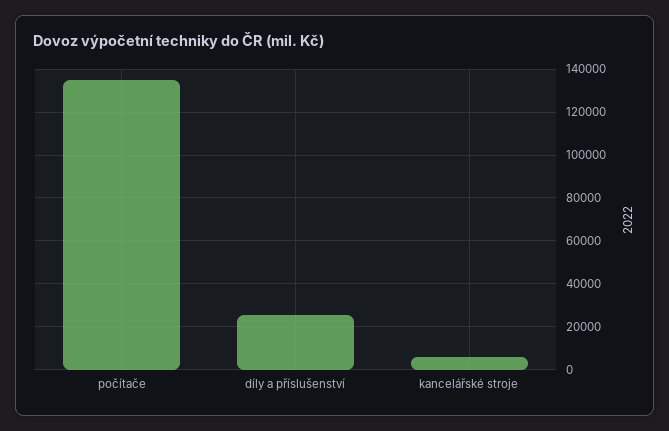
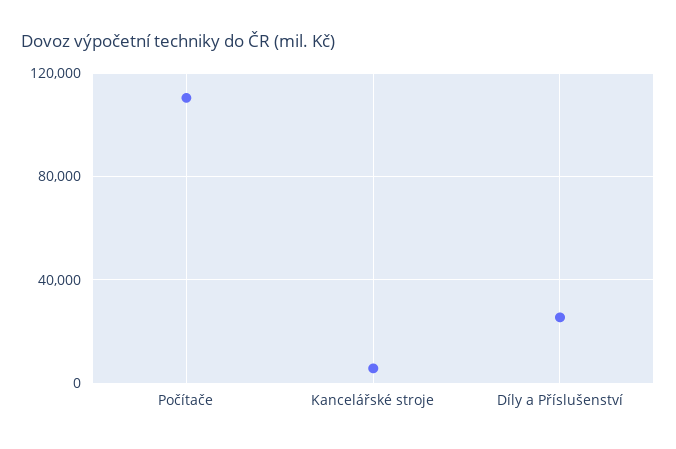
počítače: 135000 -> 110000

